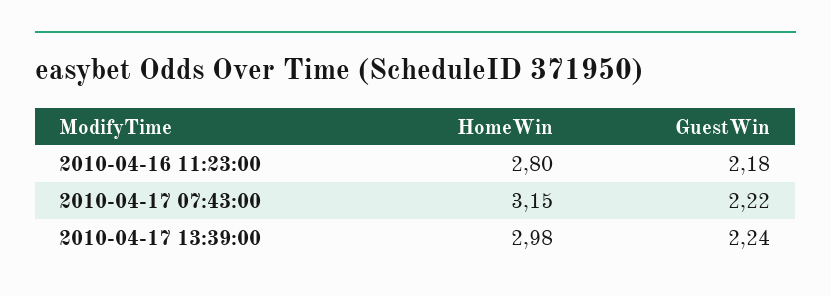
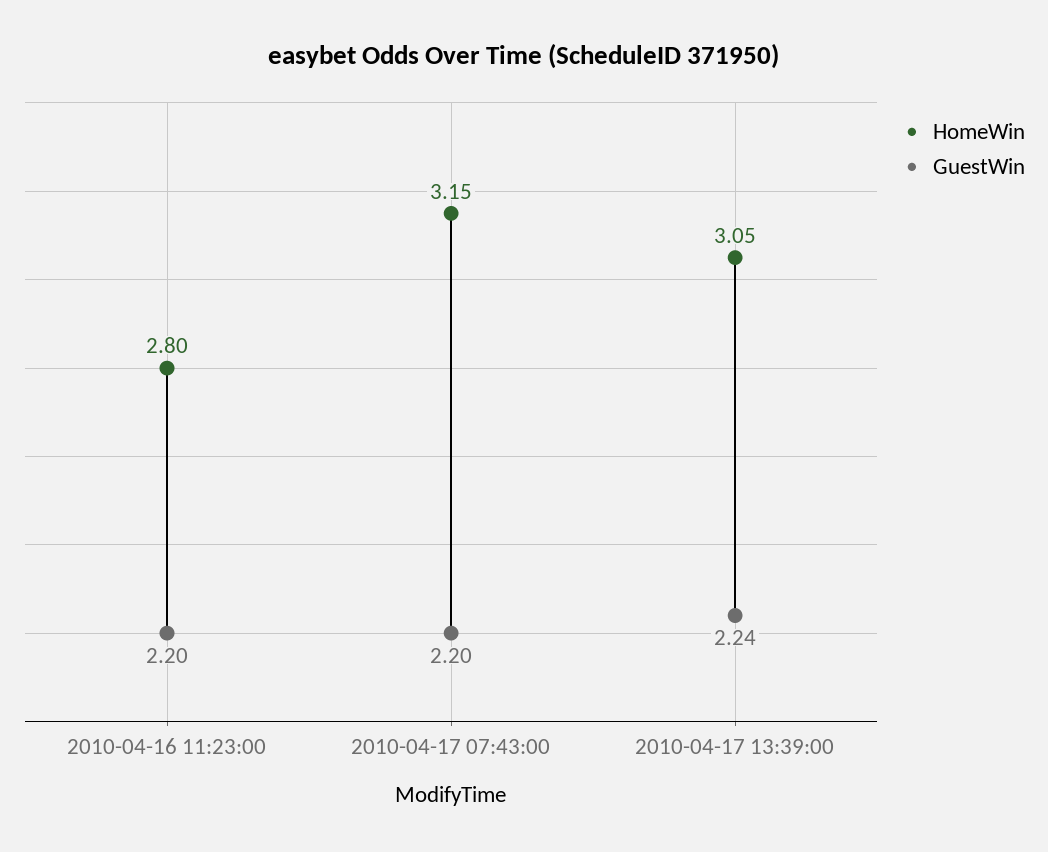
GuestWin, 2010-04-16 11:23:00: 2.18 -> 2.2
GuestWin, 2010-04-17 07:43:00: 2.22 -> 2.2
HomeWin, 2010-04-17 13:39:00: 2.98 -> 3.05

